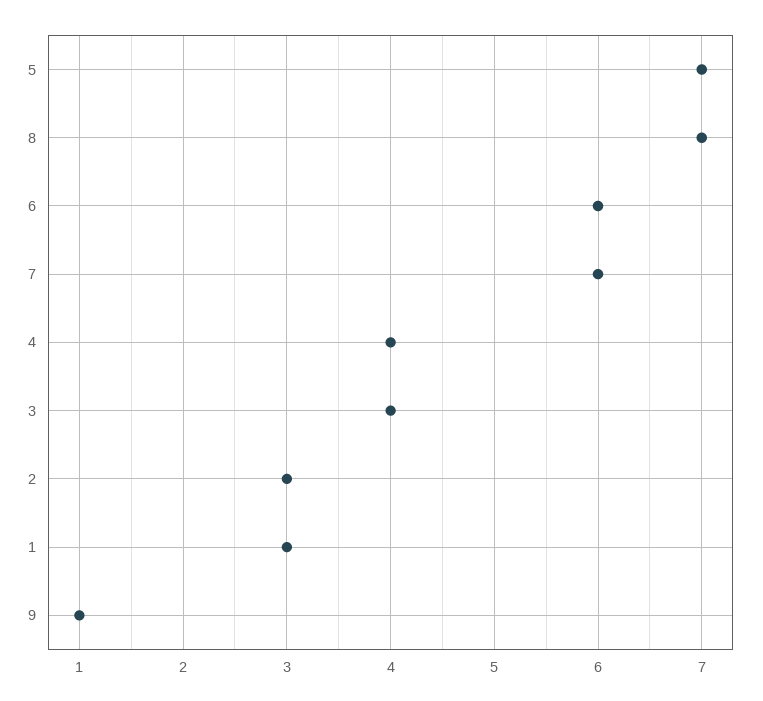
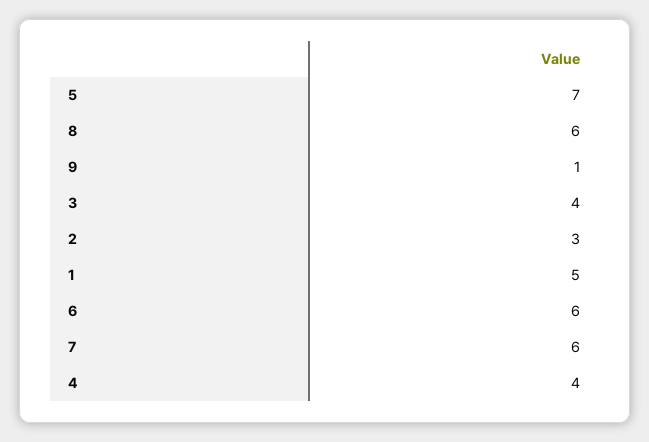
8: 7 -> 6
1: 3 -> 5

